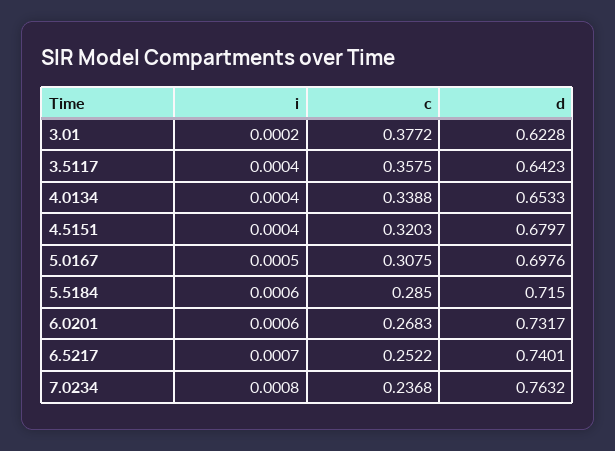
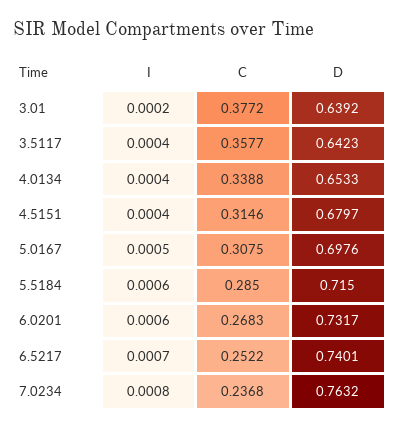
d, 3.01: 0.6228 -> 0.6392
c, 3.5117: 0.3575 -> 0.3577
c, 4.5151: 0.3203 -> 0.3146

